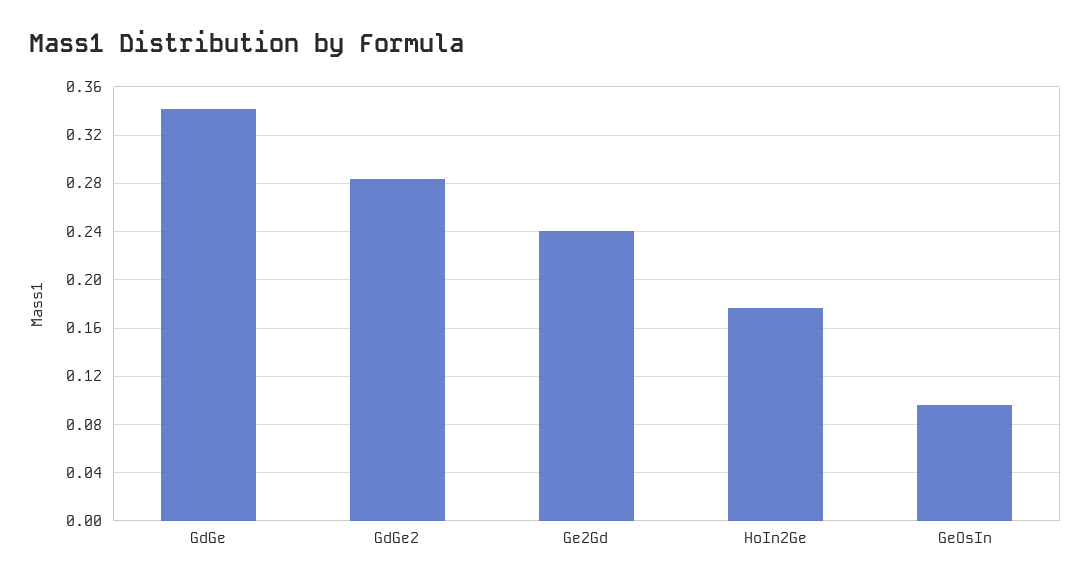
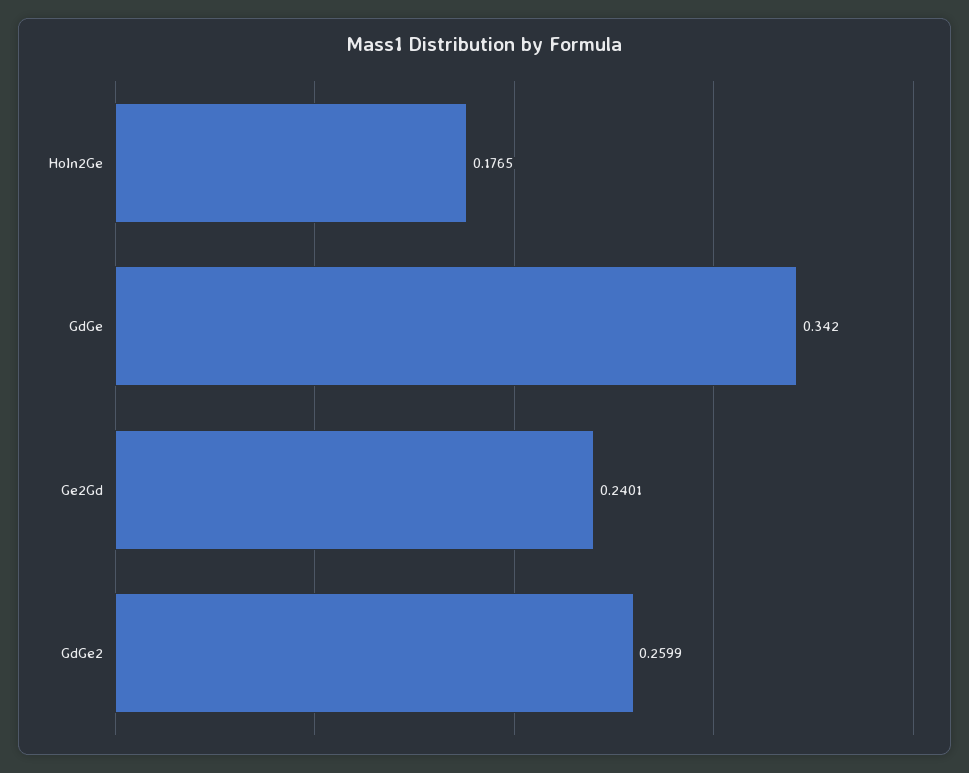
GdGe2: 0.285 -> 0.2599
GeOsIn: 0.095 -> none

